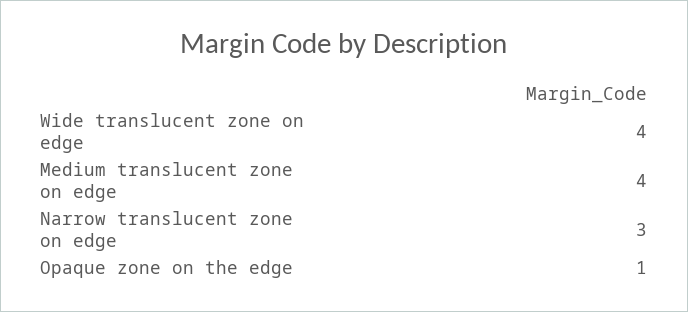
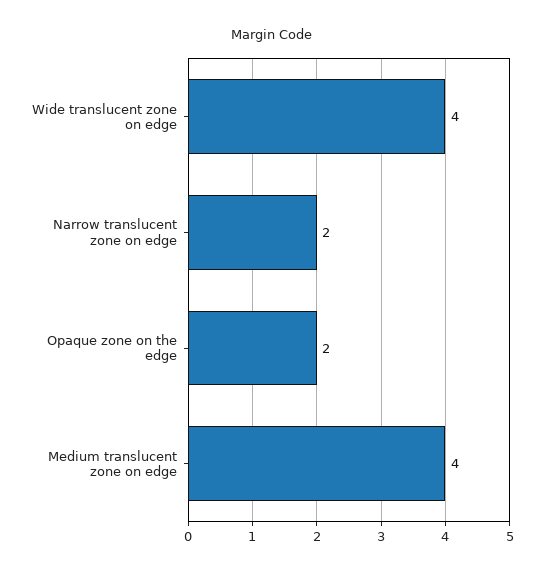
Narrow translucent zone on edge: 3 -> 2
Opaque zone on the edge: 1 -> 2

